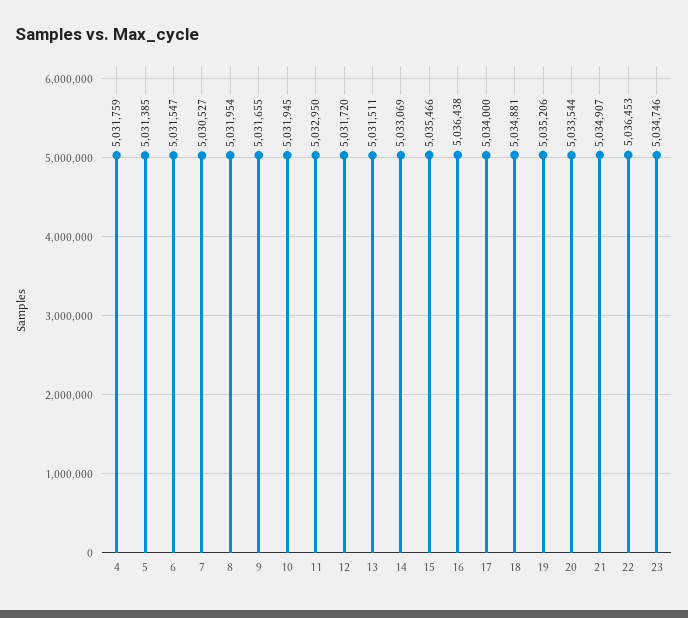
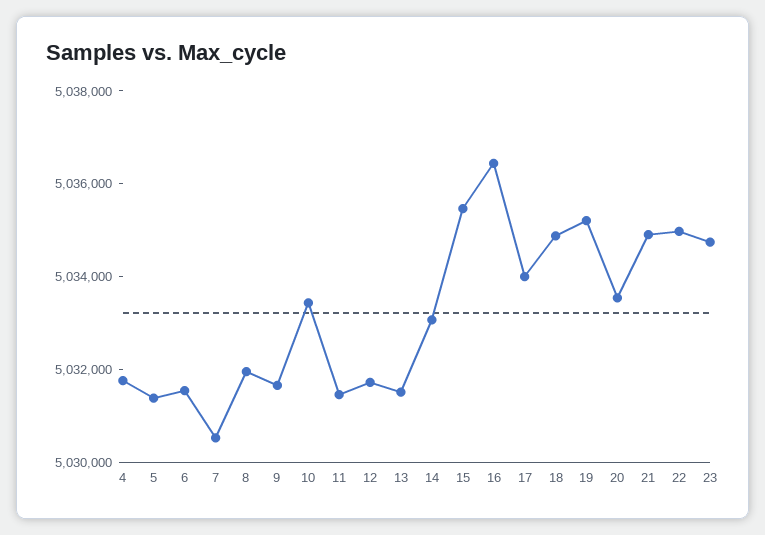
10: 5031945 -> 5033500
11: 5032950 -> 5031500
22: 5036453 -> 5035000

